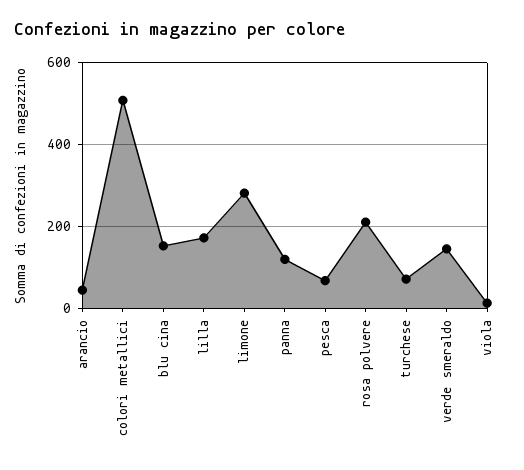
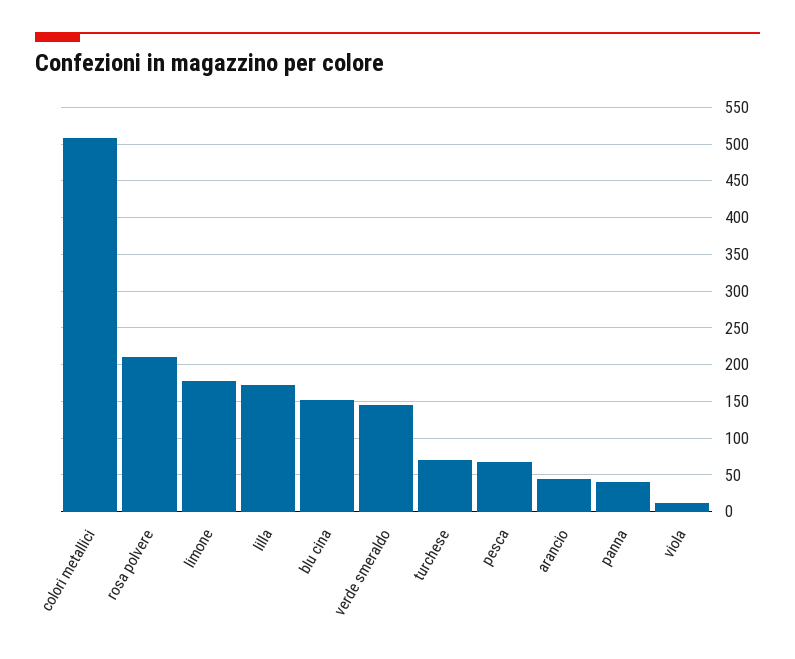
limone: 280 -> 180
panna: 120 -> 40

